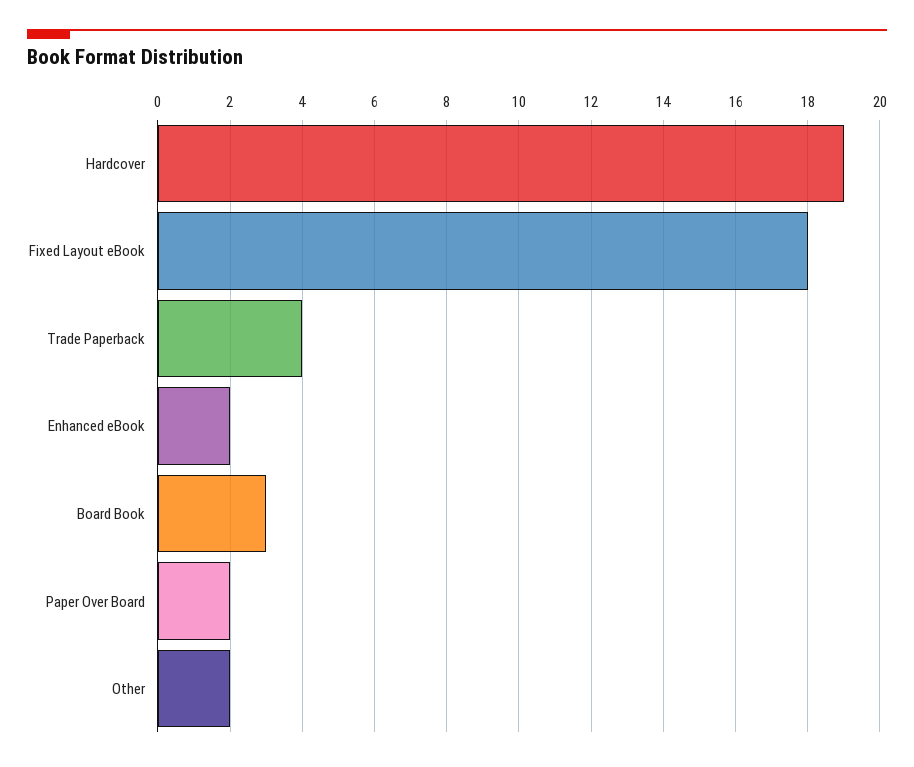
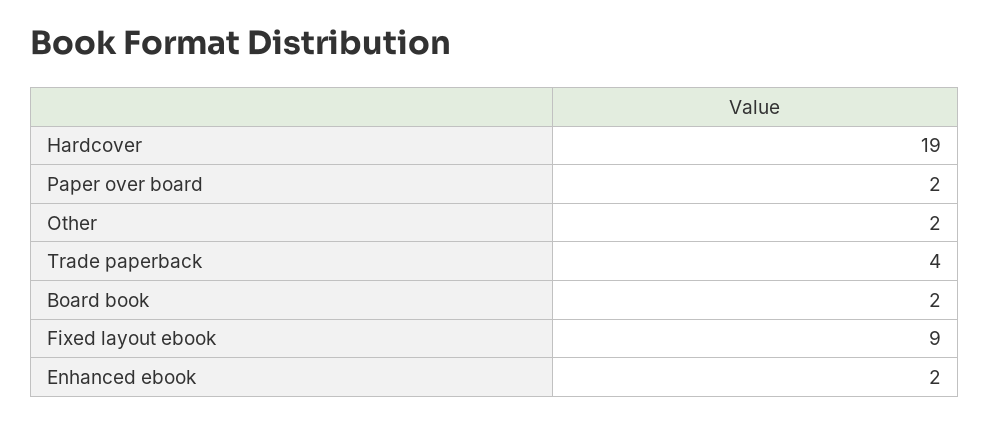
Fixed Layout eBook: 18 -> 9
Board Book: 3 -> 2

